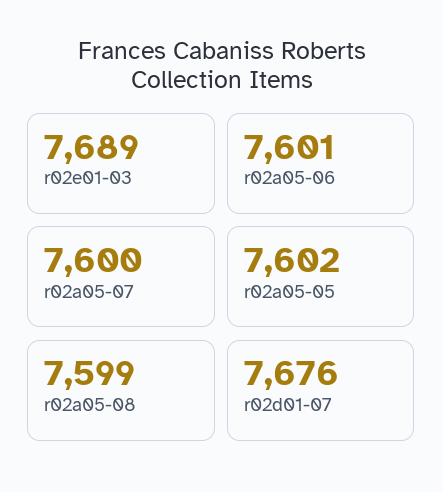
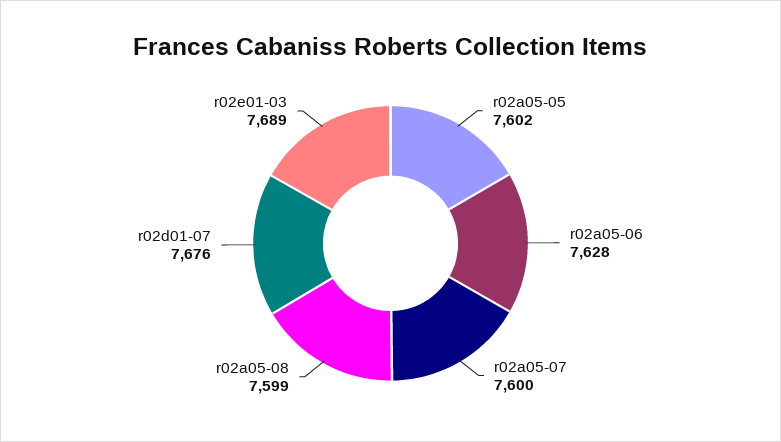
r02a05-06: 7601 -> 7628

